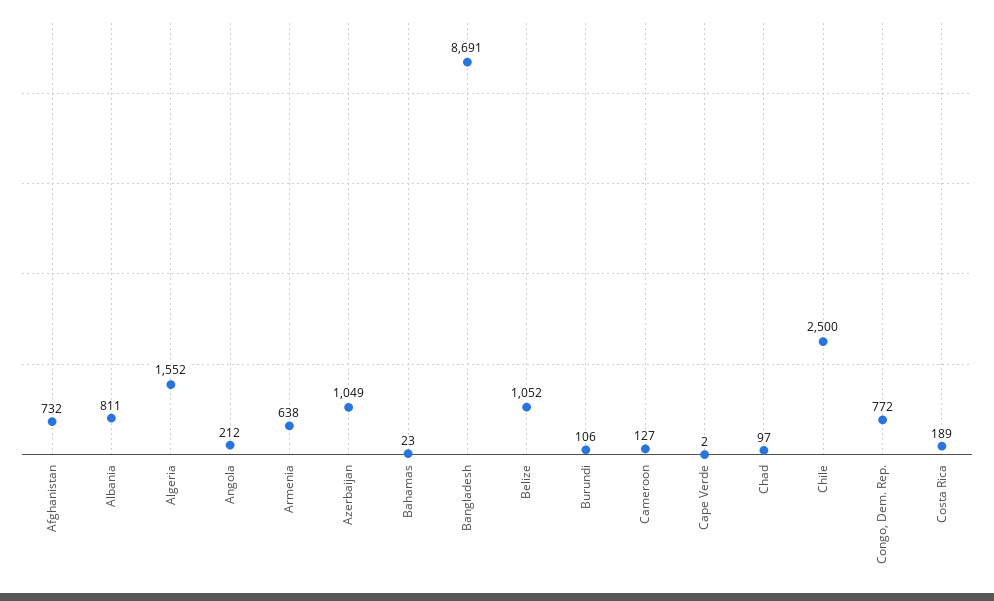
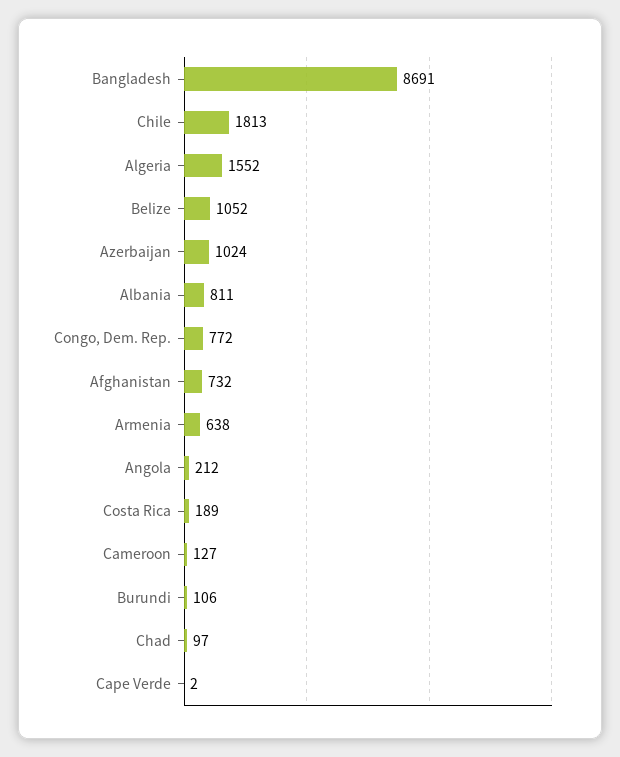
Azerbaijan: 1049 -> 1024
Bahamas: 23 -> none
Chile: 2500 -> 1813

